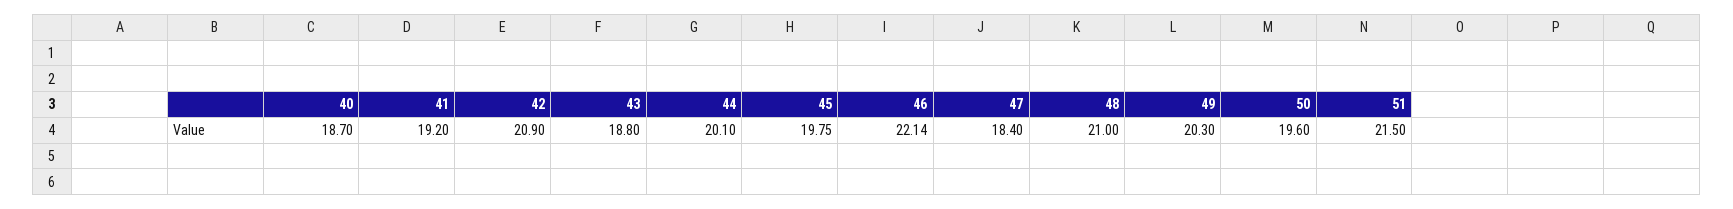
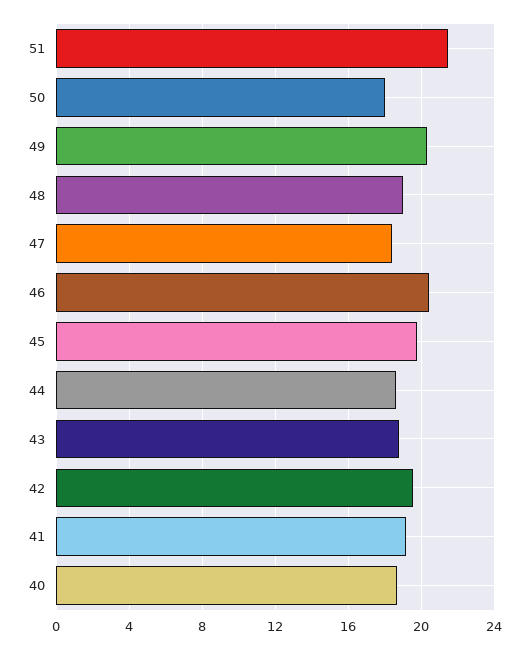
42: 20.9 -> 19.5
44: 20.1 -> 18.5
46: 22.14 -> 20.5
48: 21 -> 19
50: 19.6 -> 18

